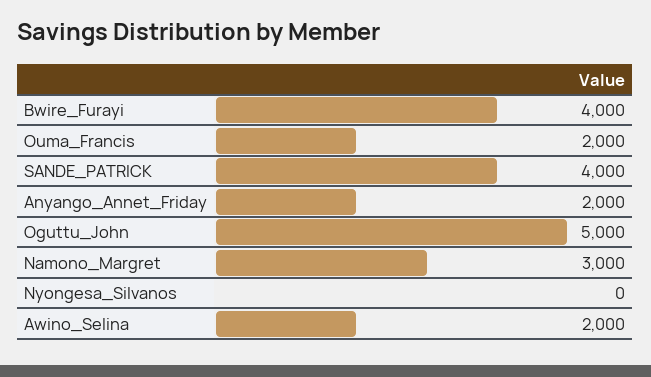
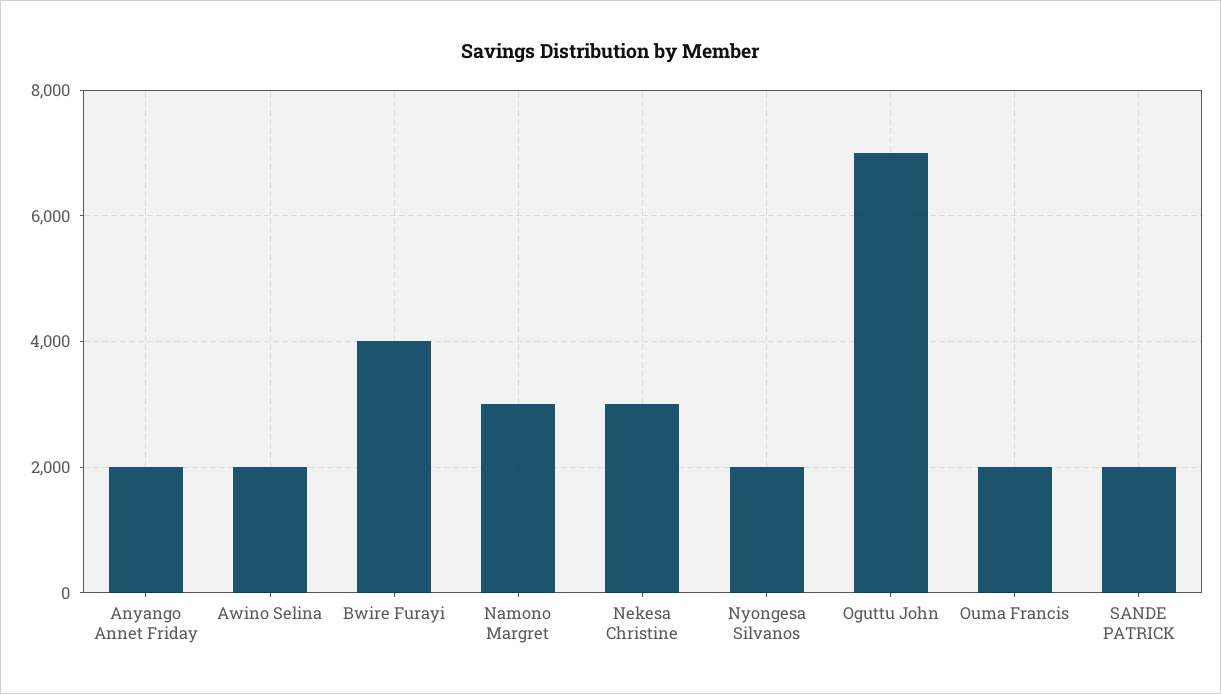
SANDE_PATRICK: 4000 -> 2000
Oguttu_John: 5000 -> 7000
Nyongesa_Silvanos: 0 -> 2000
Nekesa Christine: none -> 3000

